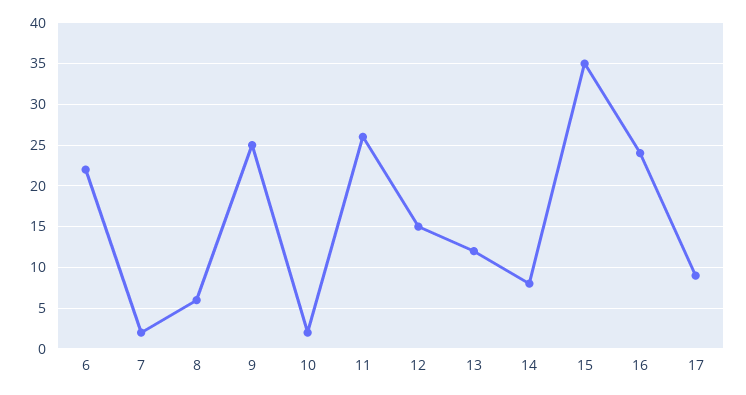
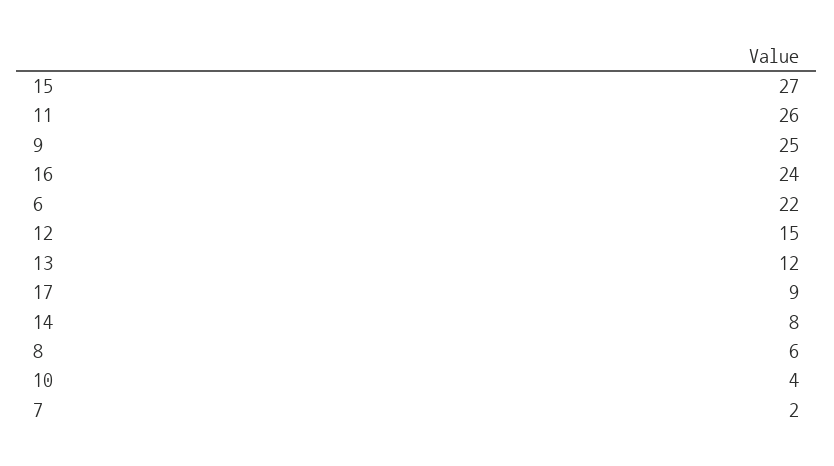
10: 2 -> 4
15: 35 -> 27

